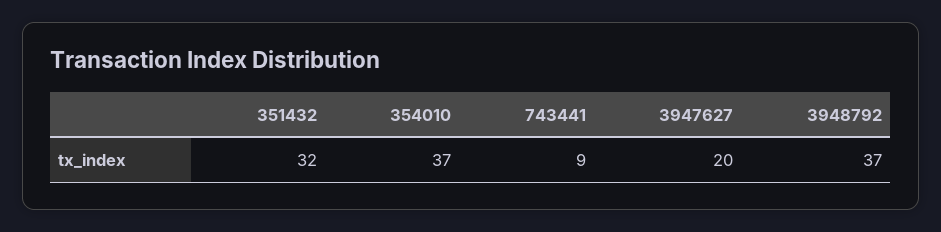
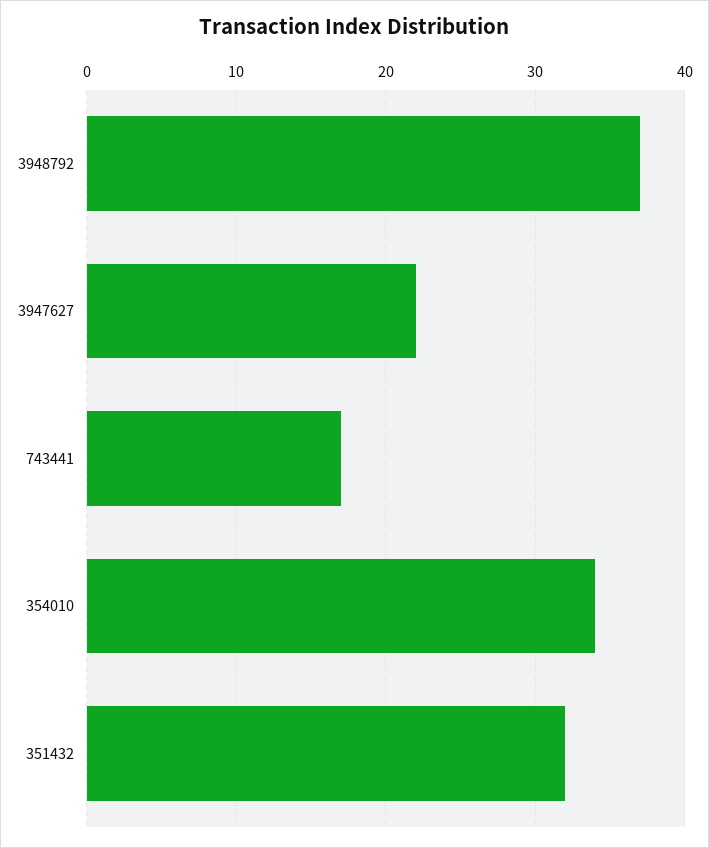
354010: 37 -> 34
743441: 9 -> 17
3947627: 20 -> 22

